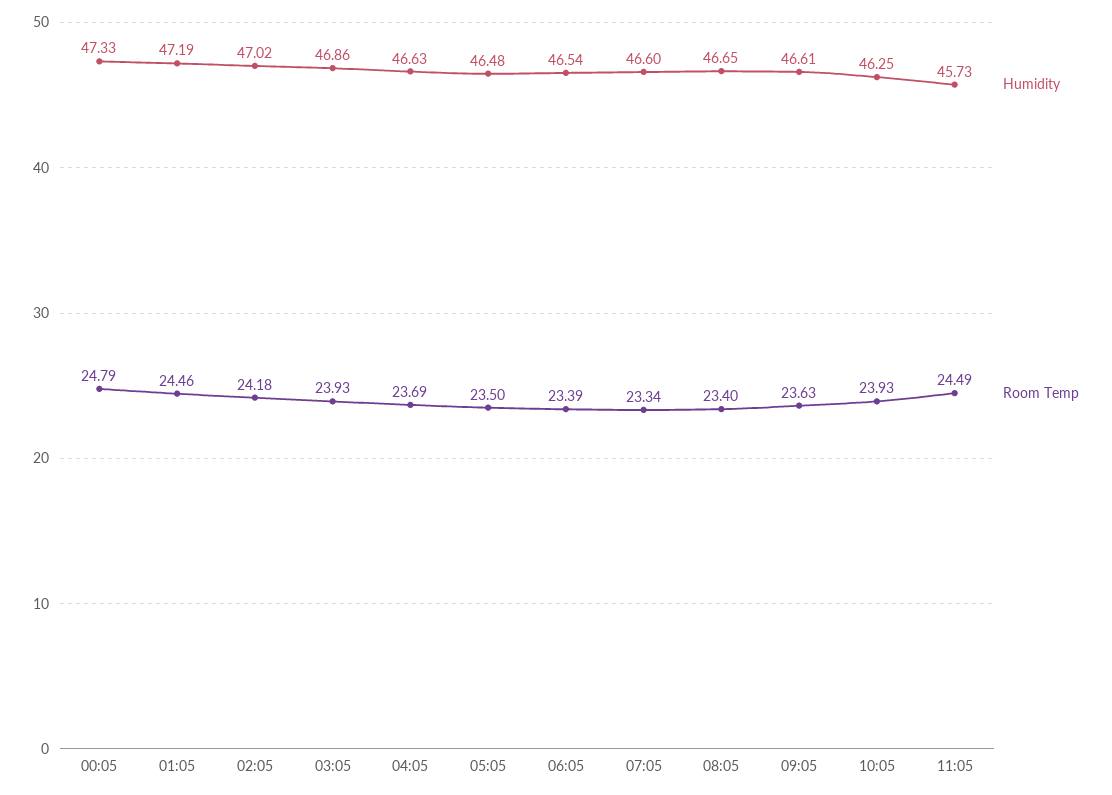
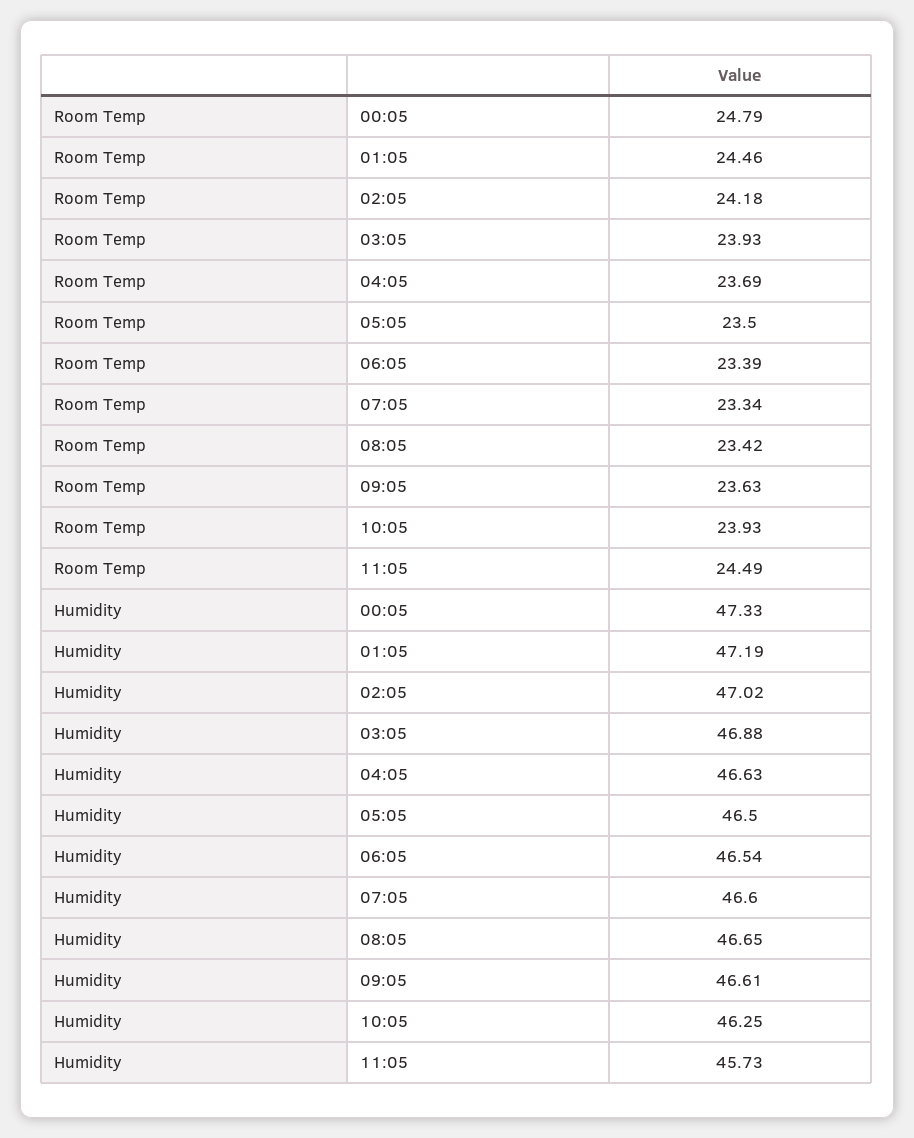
Humidity, 03:05: 46.86 -> 46.88
Humidity, 05:05: 46.48 -> 46.5
Room Temp, 08:05: 23.4 -> 23.42

